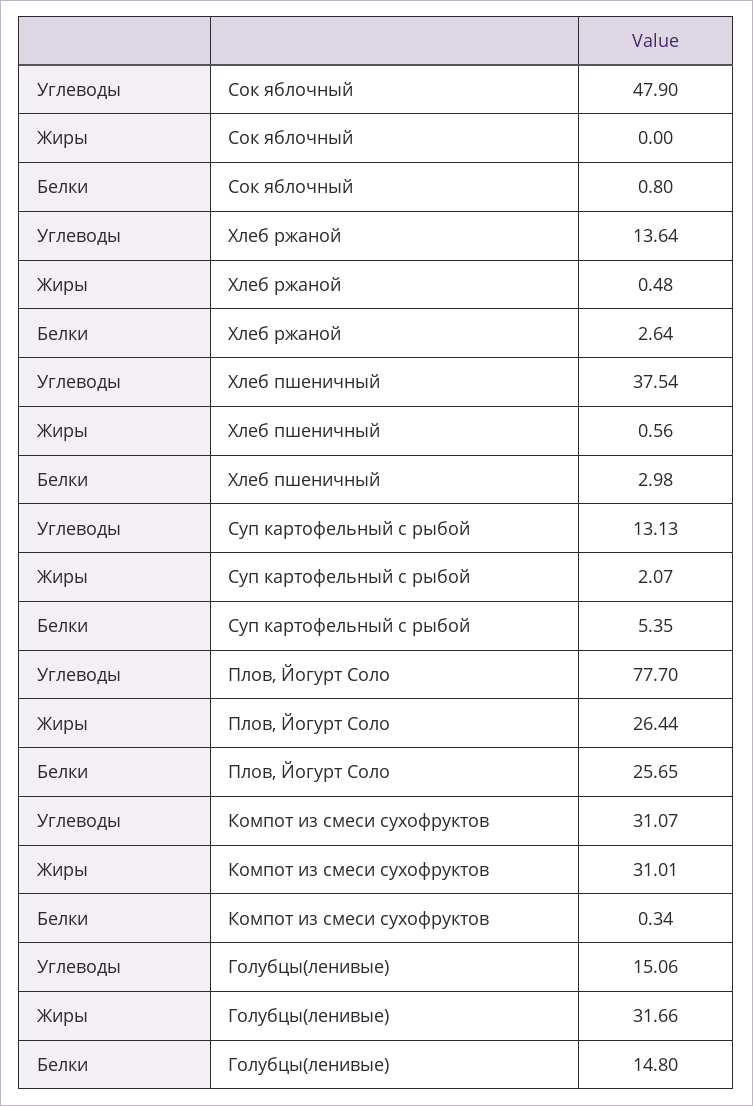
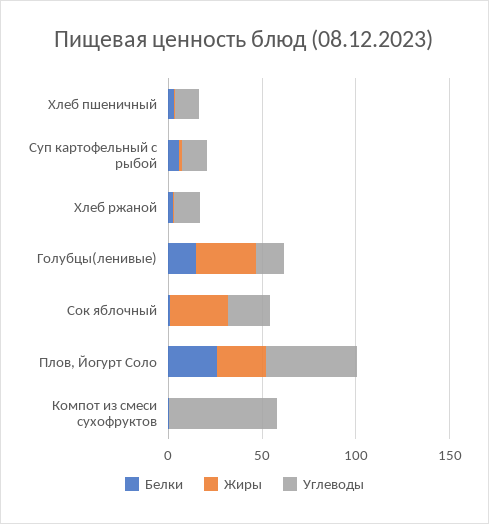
Углеводы, Сок яблочный: 47.9 -> 20
Жиры, Сок яблочный: 0 -> 30
Углеводы, Хлеб пшеничный: 37.54 -> 10
Углеводы, Плов, Йогурт Соло: 77.7 -> 50
Углеводы, Компот из смеси сухофруктов: 31.07 -> 60
Жиры, Компот из смеси сухофруктов: 31.01 -> 0

